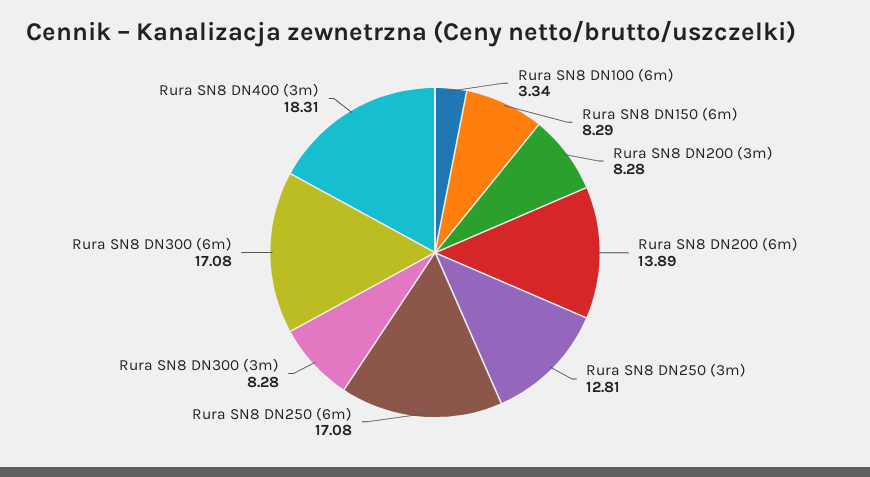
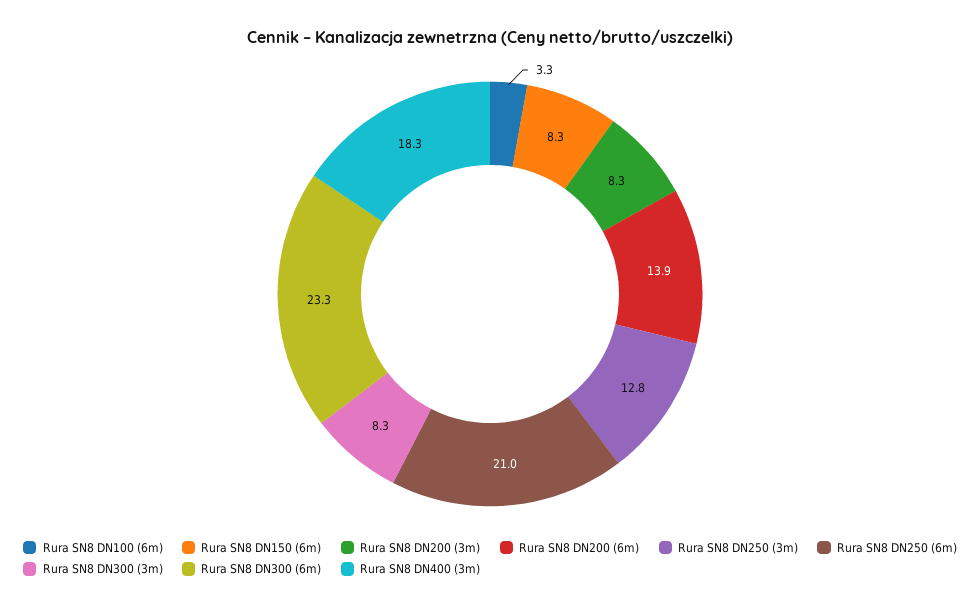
Rura SN8 DN250 (6m): 17.08 -> 21
Rura SN8 DN300 (6m): 17.08 -> 23.3

